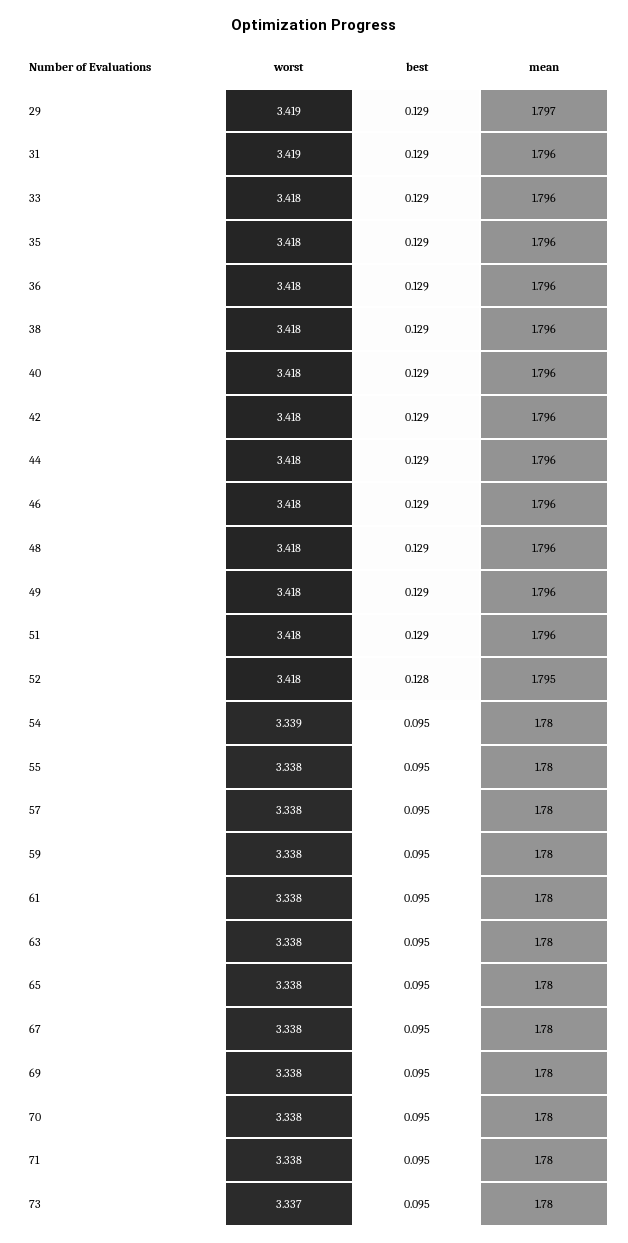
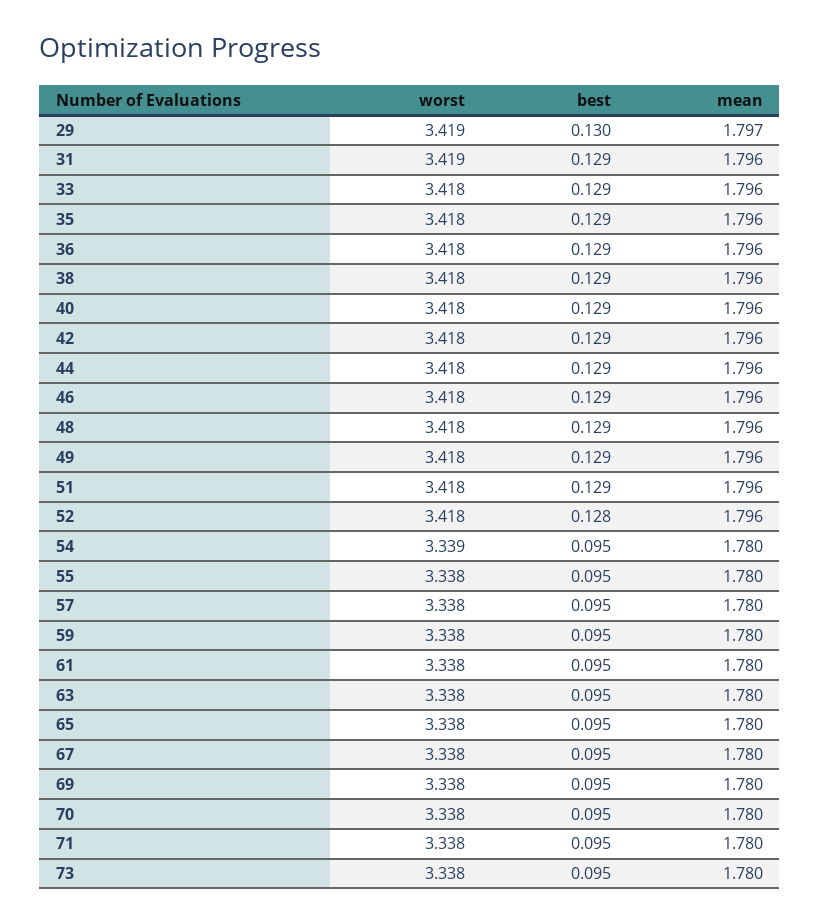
best, 29: 0.129 -> 0.13
mean, 52: 1.795 -> 1.796
worst, 73: 3.337 -> 3.338

